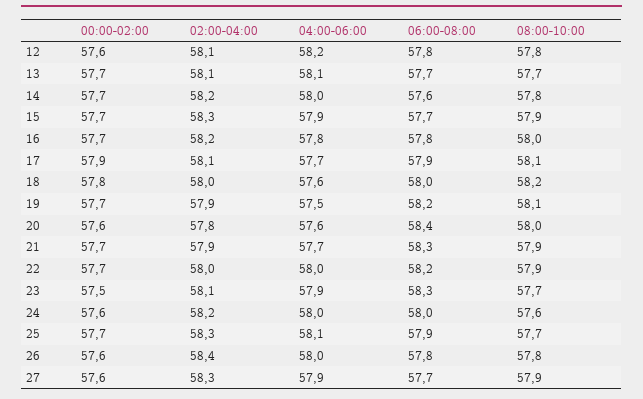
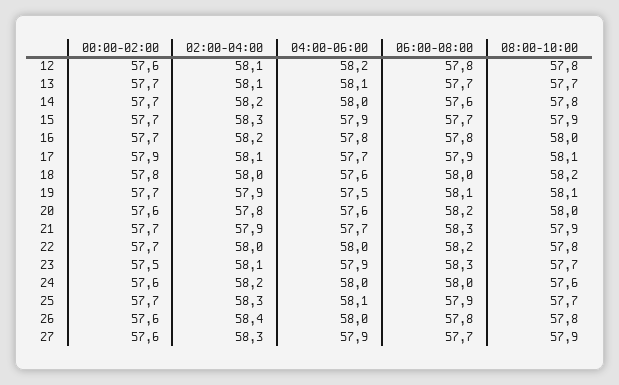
06:00-08:00, 19: 58.2 -> 58.1
06:00-08:00, 20: 58.4 -> 58.2
08:00-10:00, 22: 57.9 -> 57.8

